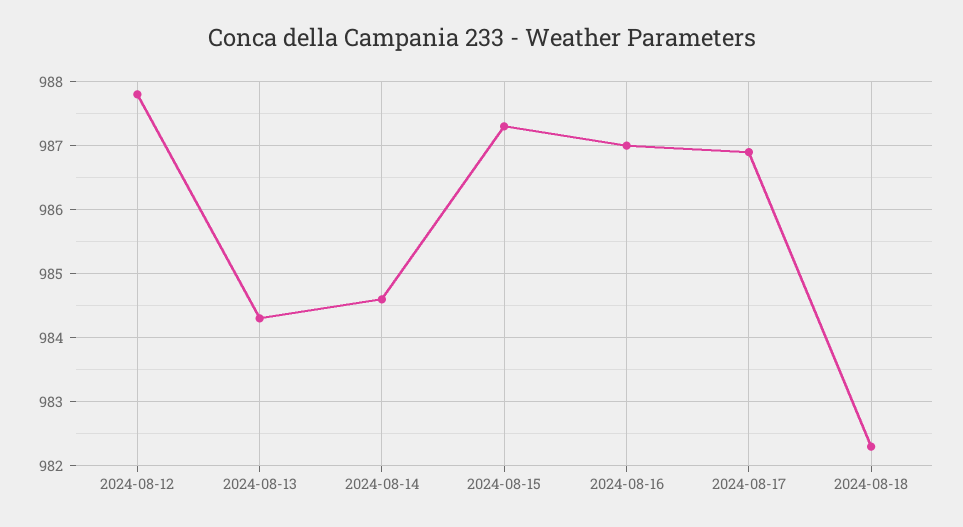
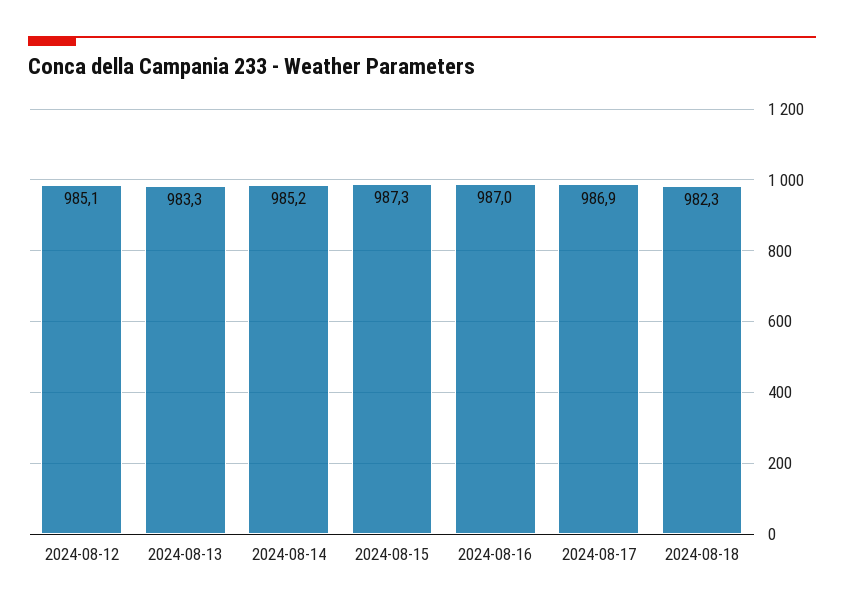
2024-08-12: 987.8 -> 985.1
2024-08-13: 984.3 -> 983.3
2024-08-14: 984.6 -> 985.2

